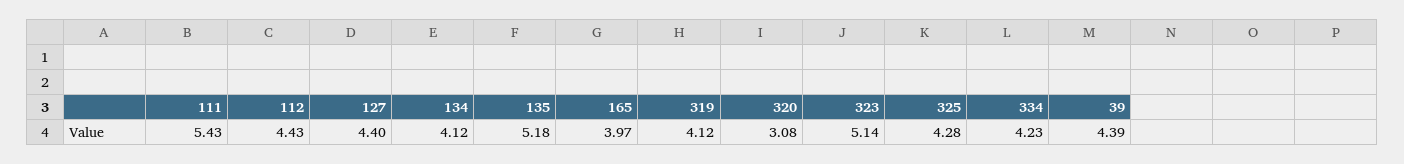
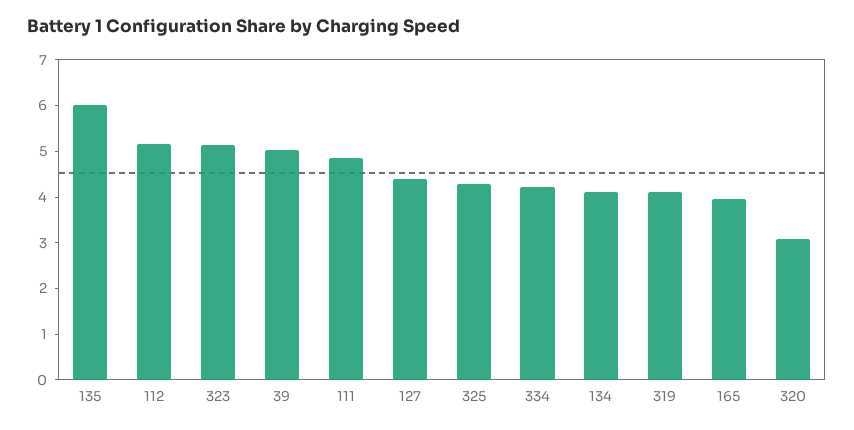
111: 5.43 -> 4.8
112: 4.43 -> 5.2
135: 5.18 -> 6
39: 4.39 -> 5

